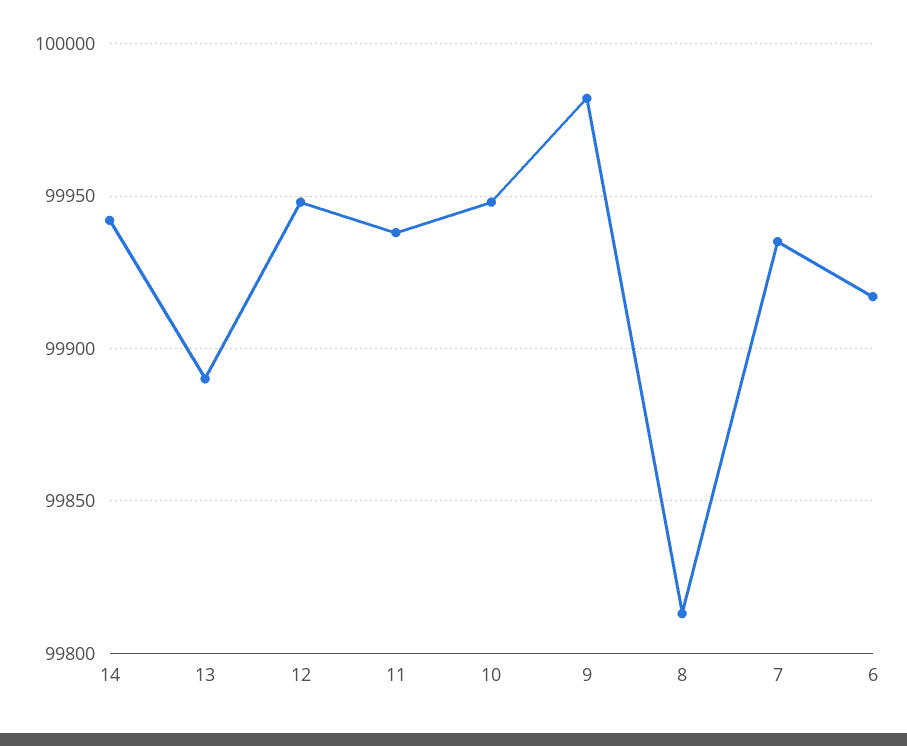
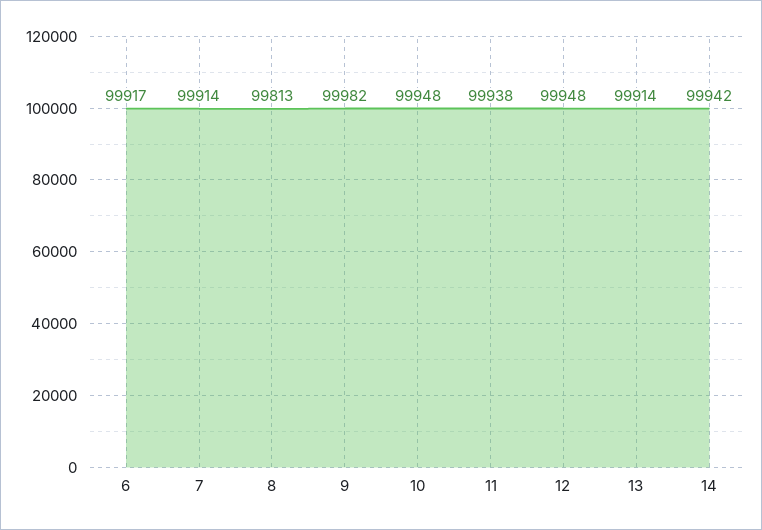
13: 99890 -> 99914
7: 99935 -> 99914

